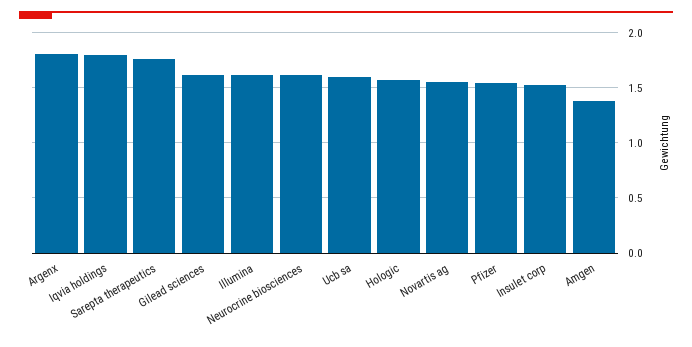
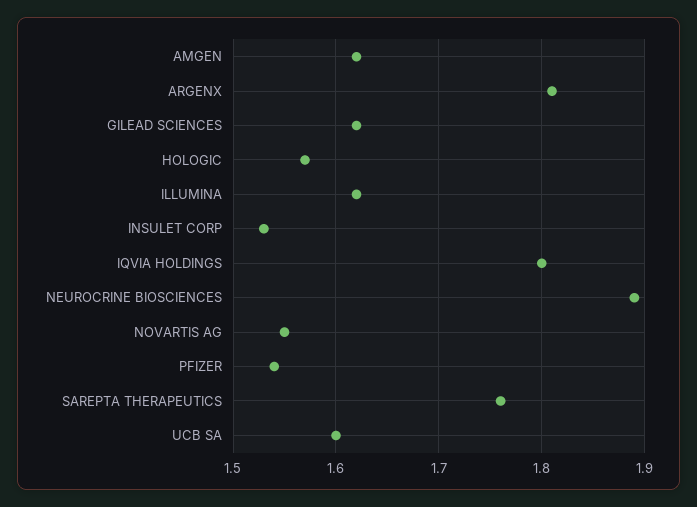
Neurocrine biosciences: 1.6 -> 1.89
Amgen: 1.4 -> 1.62

